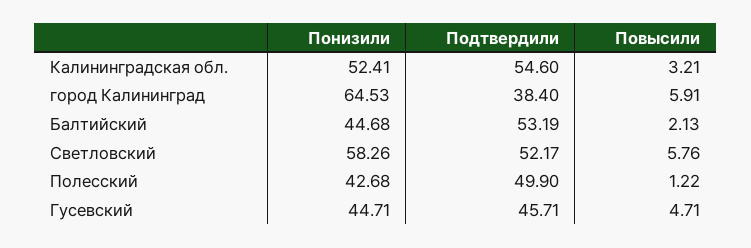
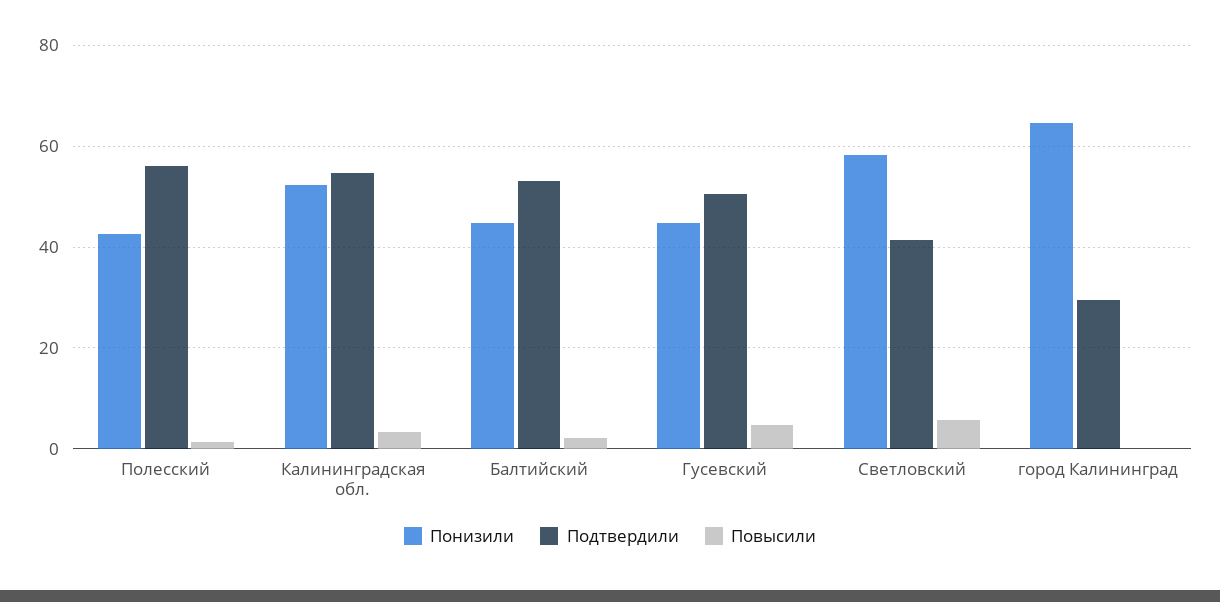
Подтвердили, город Калининград: 38.4 -> 30
Повысили, город Калининград: 5.91 -> 0
Подтвердили, Светловский: 52.17 -> 42
Подтвердили, Полесский: 49.9 -> 56
Подтвердили, Гусевский: 45.71 -> 50

